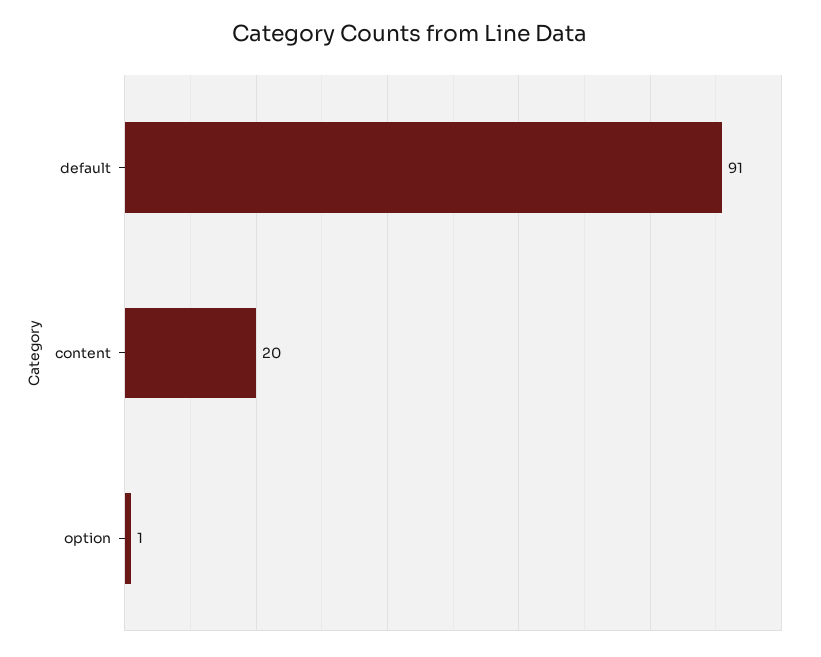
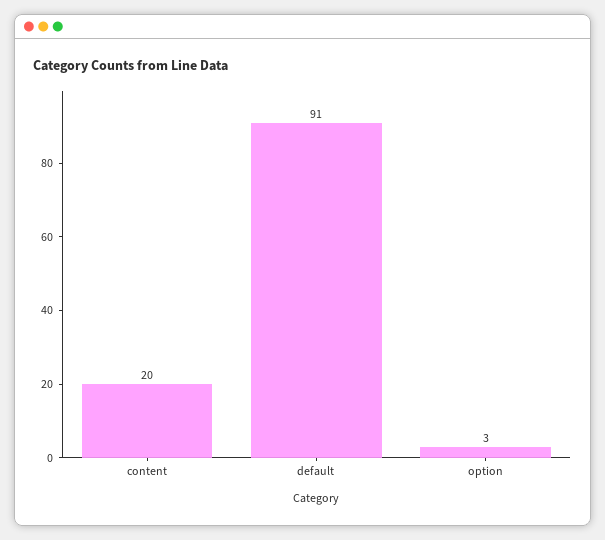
option: 1 -> 3

